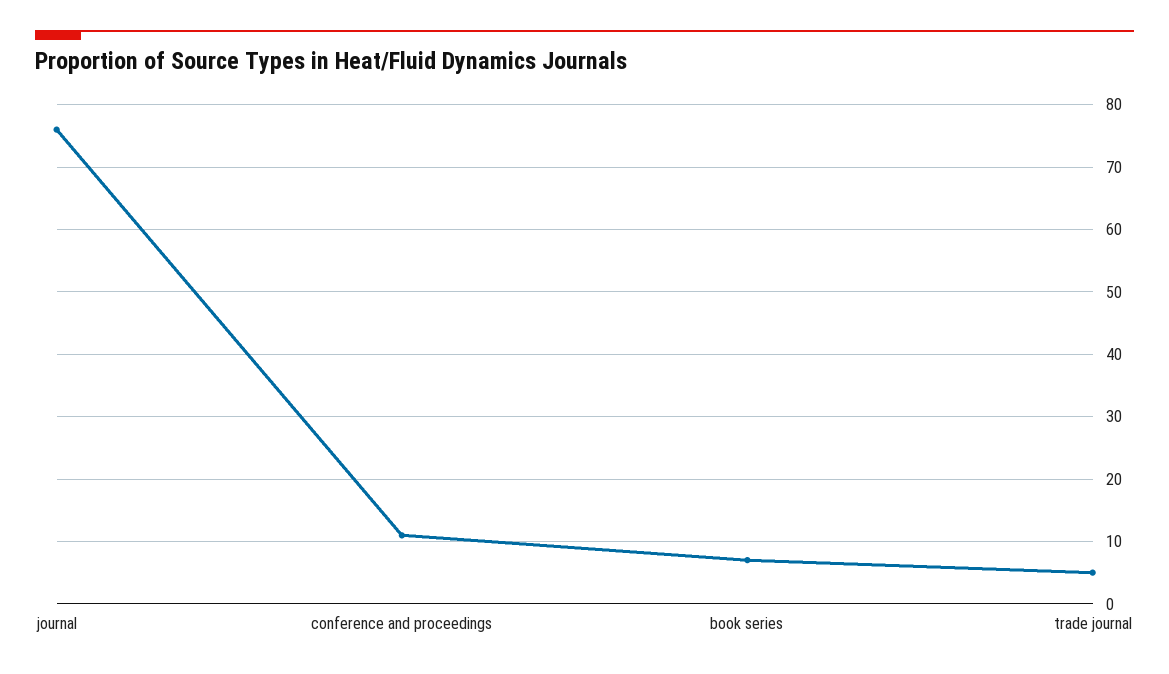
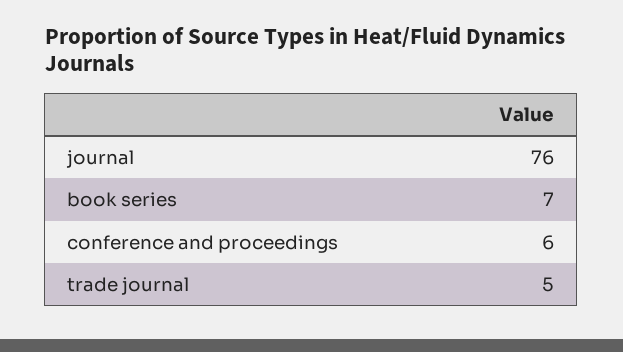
conference and proceedings: 11 -> 6

